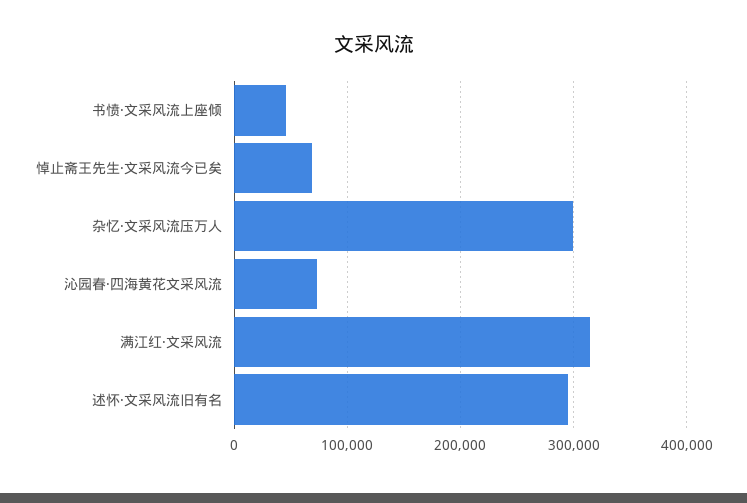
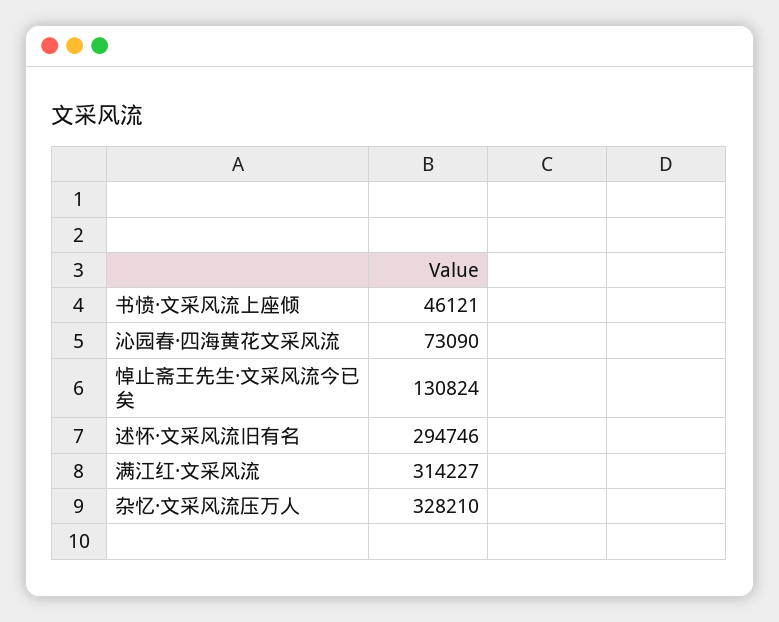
悼止斋王先生·文采风流今已矣: 70000 -> 130824
杂忆·文采风流压万人: 300000 -> 328210

